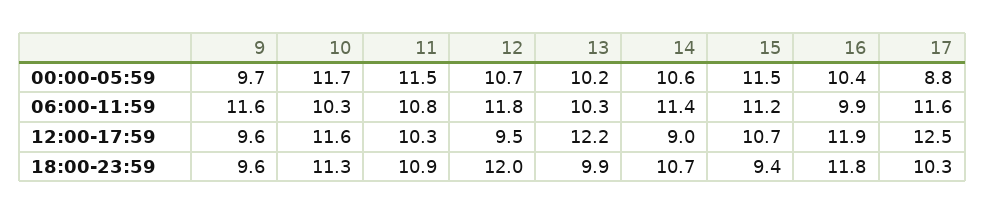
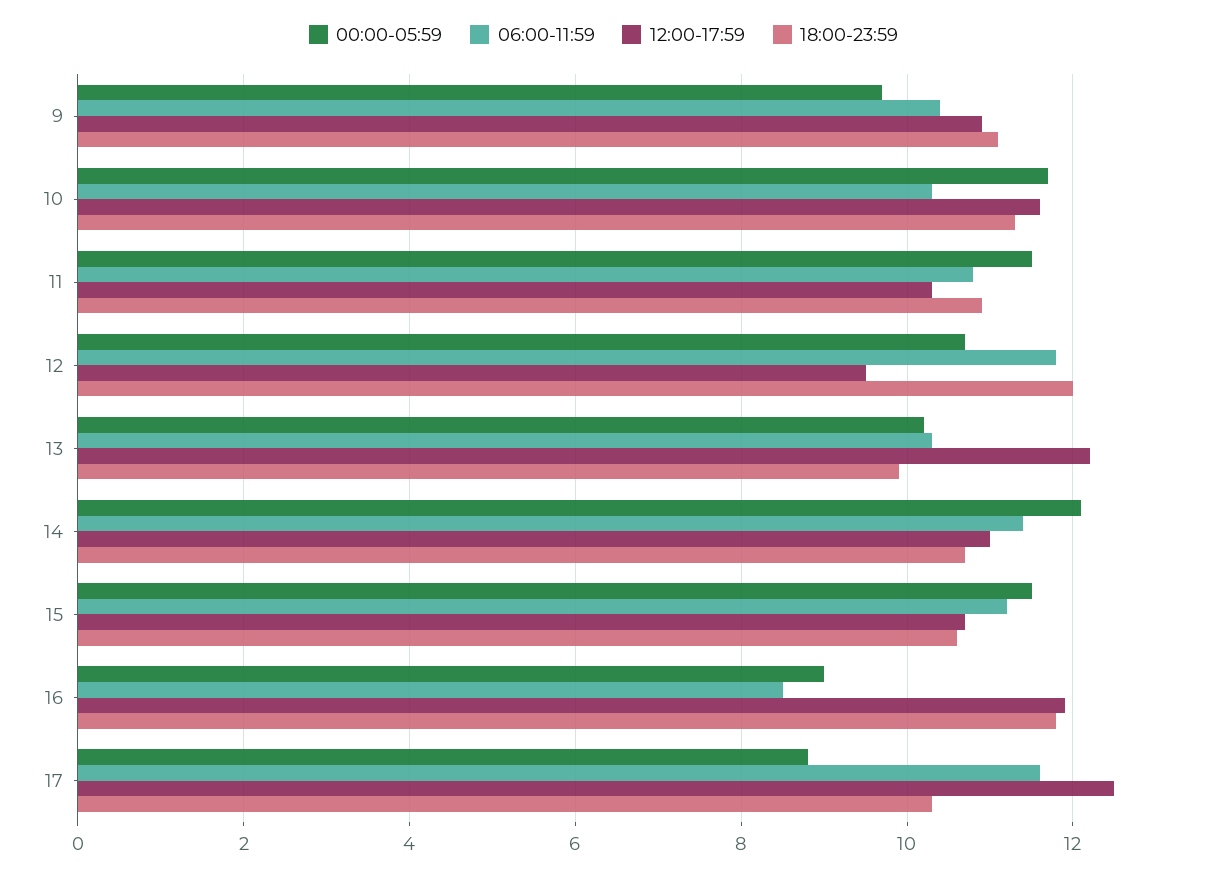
00:00-05:59, 14: 10.6 -> 12
00:00-05:59, 16: 10.4 -> 9
06:00-11:59, 9: 11.6 -> 10.5
06:00-11:59, 16: 9.9 -> 8.5
12:00-17:59, 9: 9.6 -> 11
12:00-17:59, 14: 9 -> 11
18:00-23:59, 9: 9.6 -> 11
18:00-23:59, 15: 9.4 -> 10.5

